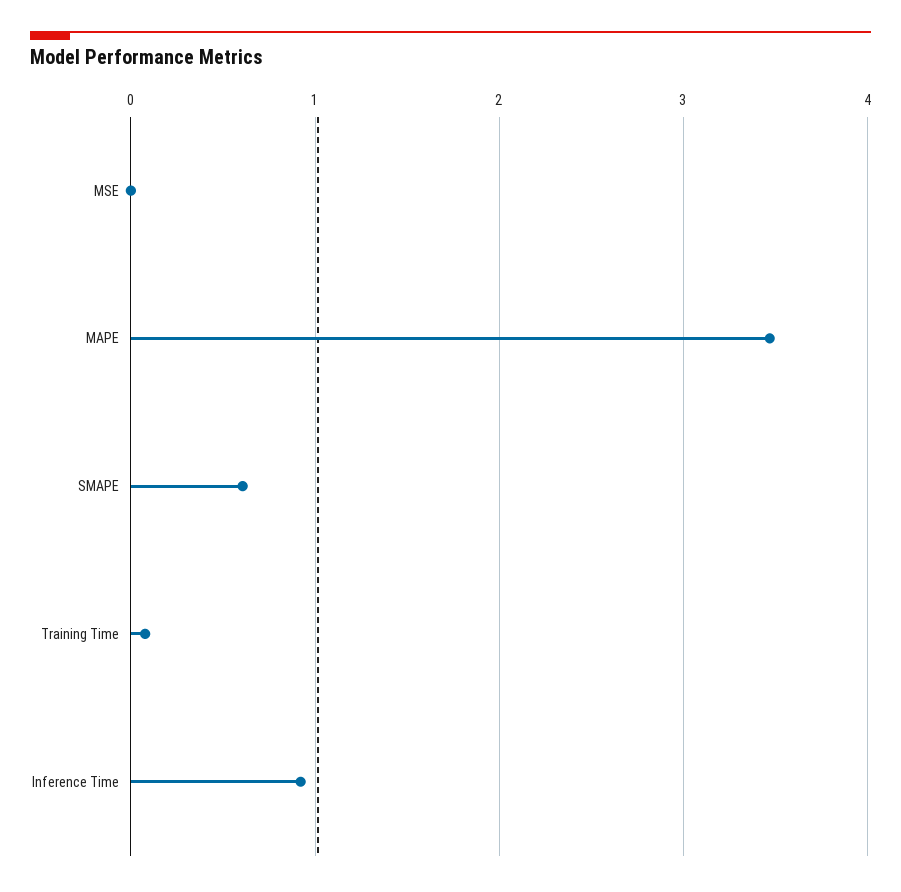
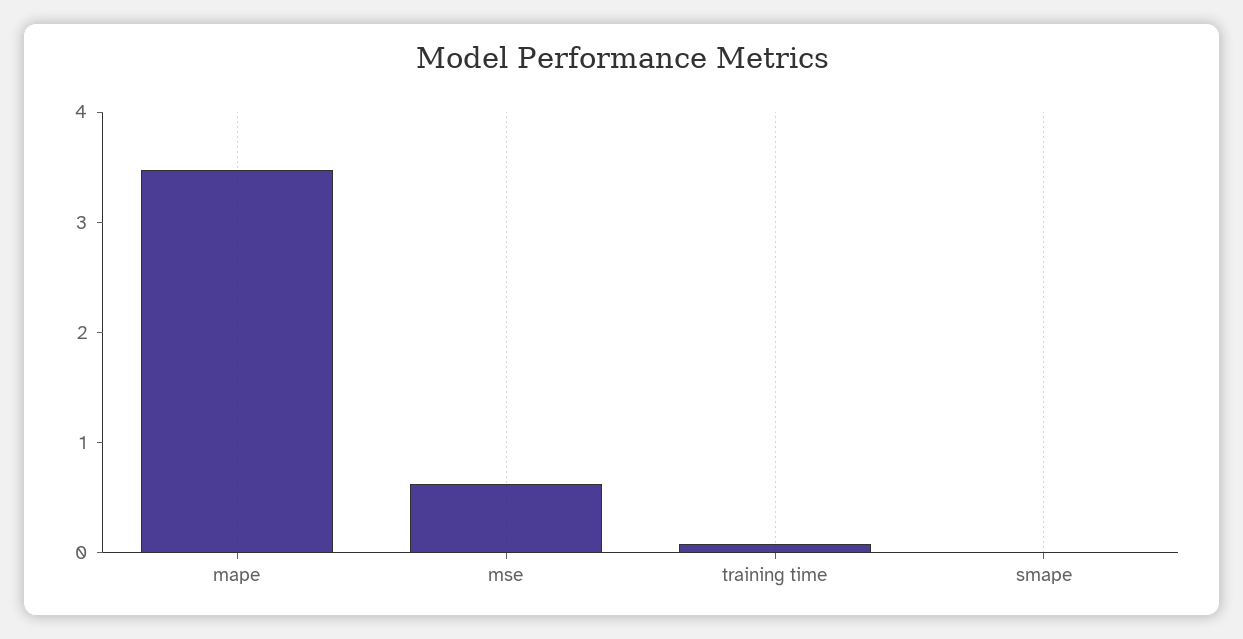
MSE: 0 -> 0.6
SMAPE: 0.6 -> 0
Inference Time: 0.9 -> none

